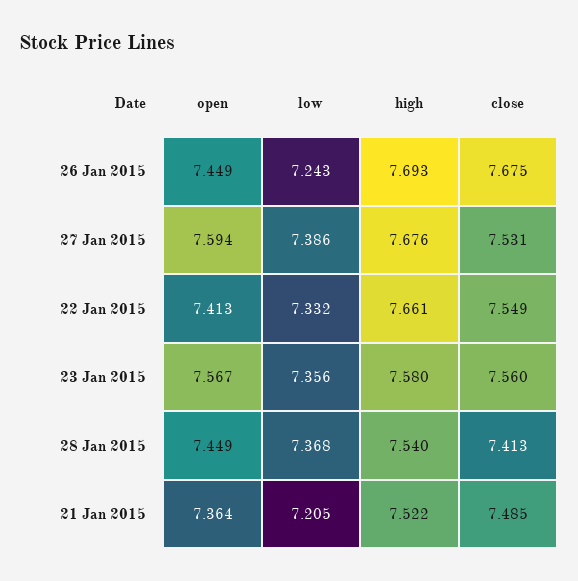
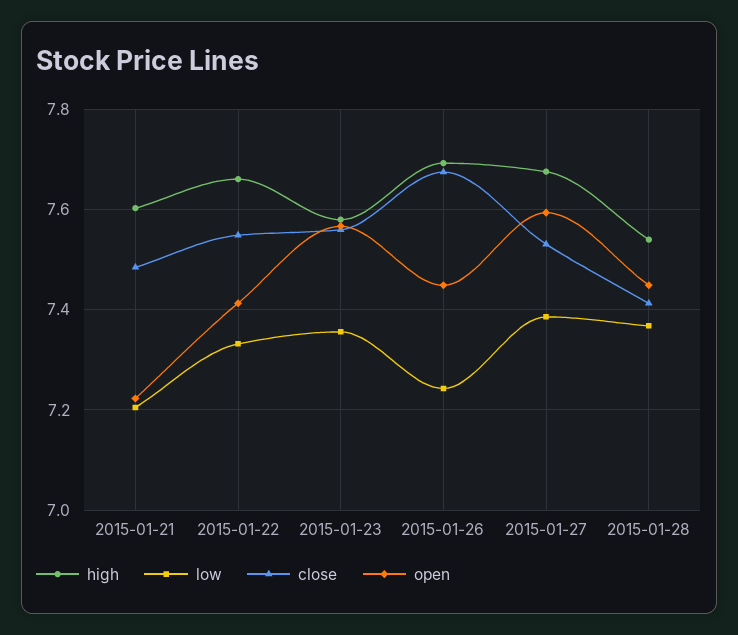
open, 21 Jan 2015: 7.364 -> 7.22
high, 21 Jan 2015: 7.522 -> 7.6

